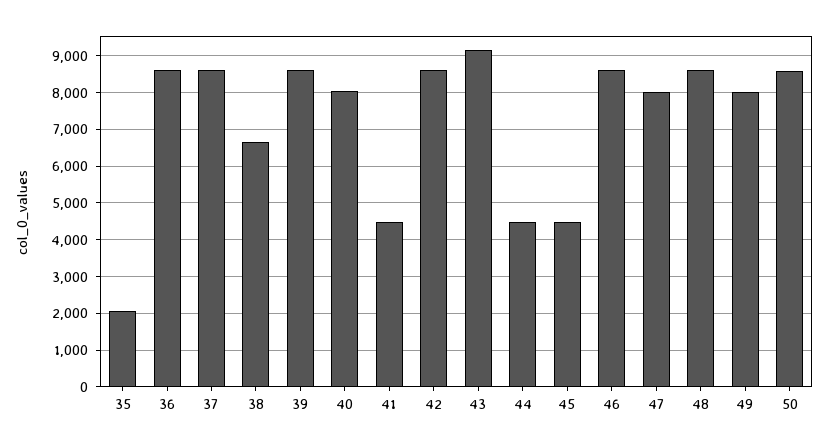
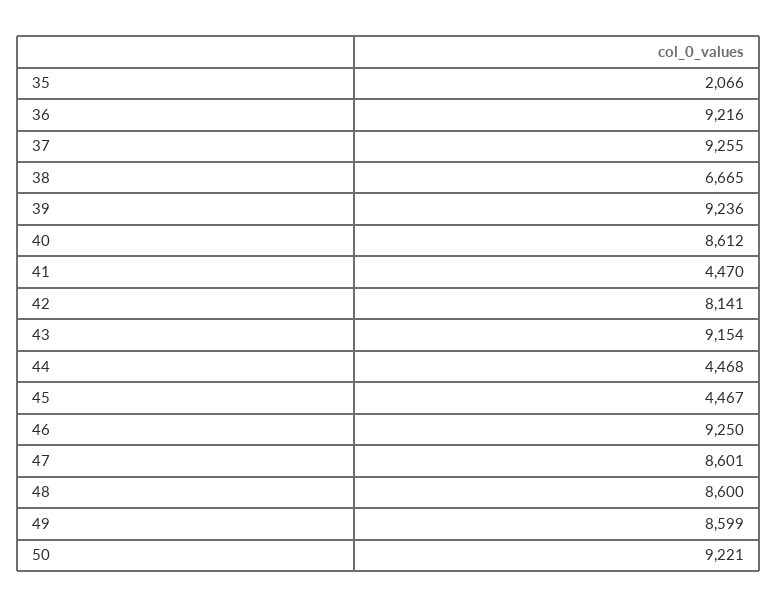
36: 8600 -> 9216
37: 8600 -> 9255
39: 8600 -> 9236
40: 8000 -> 8612
42: 8600 -> 8141
46: 8600 -> 9250
47: 8000 -> 8601
49: 8000 -> 8599
50: 8600 -> 9221

